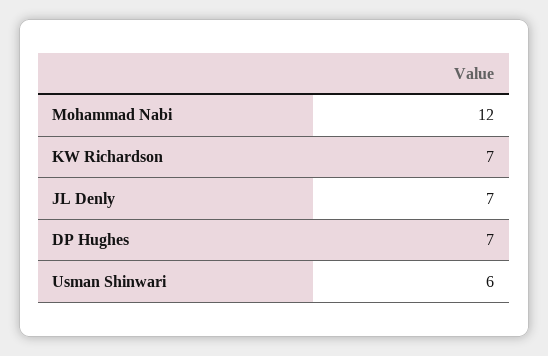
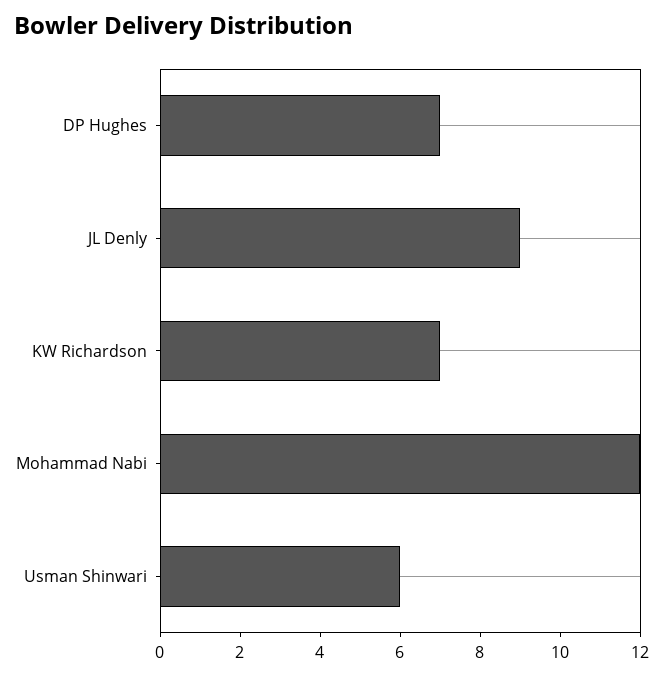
JL Denly: 7 -> 9

